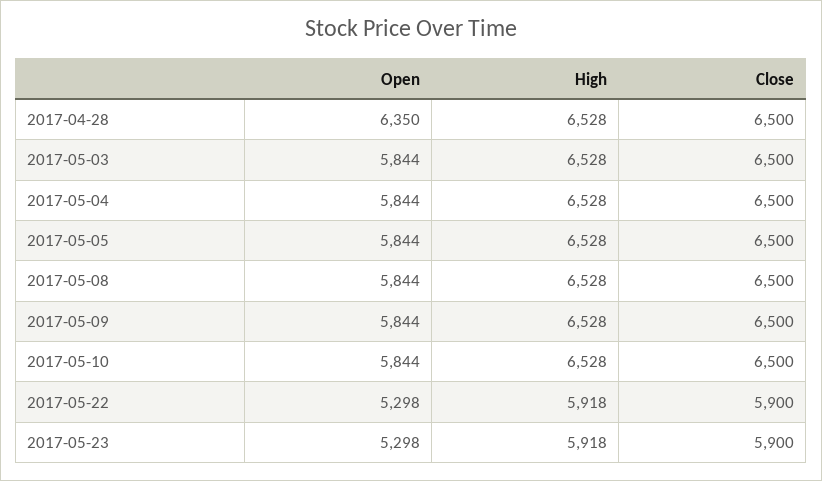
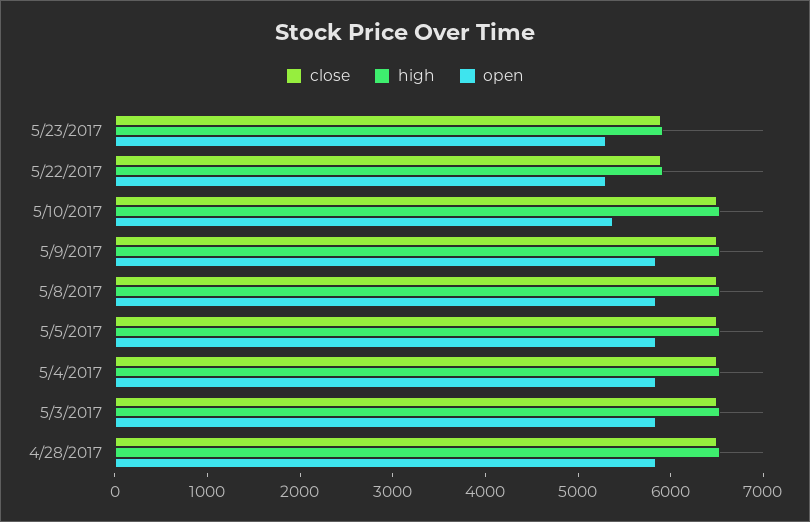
Open, 2017-04-28: 6350 -> 5800
Open, 2017-05-10: 5844 -> 5400

